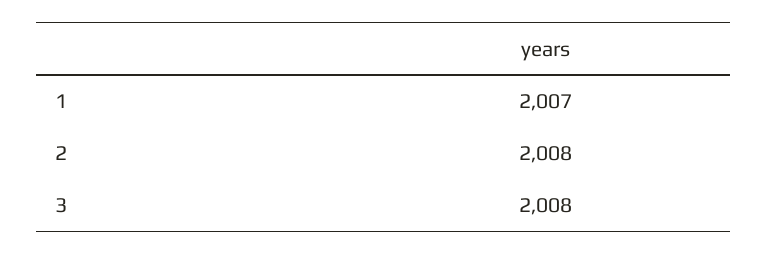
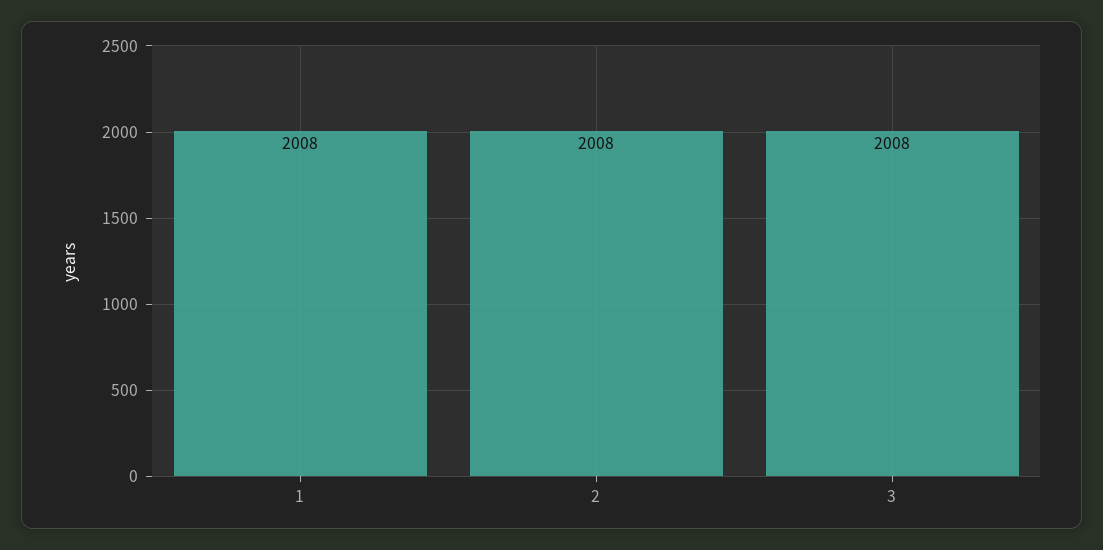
1: 2007 -> 2008

